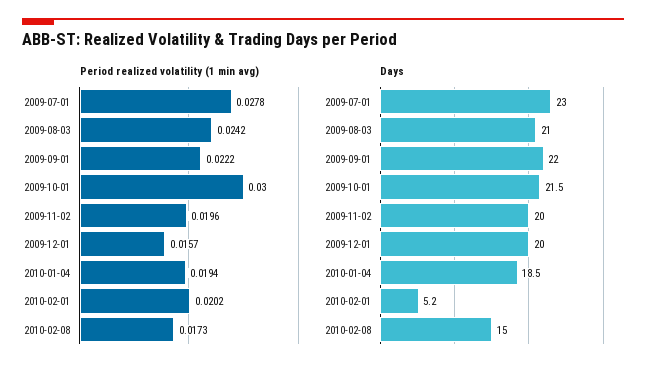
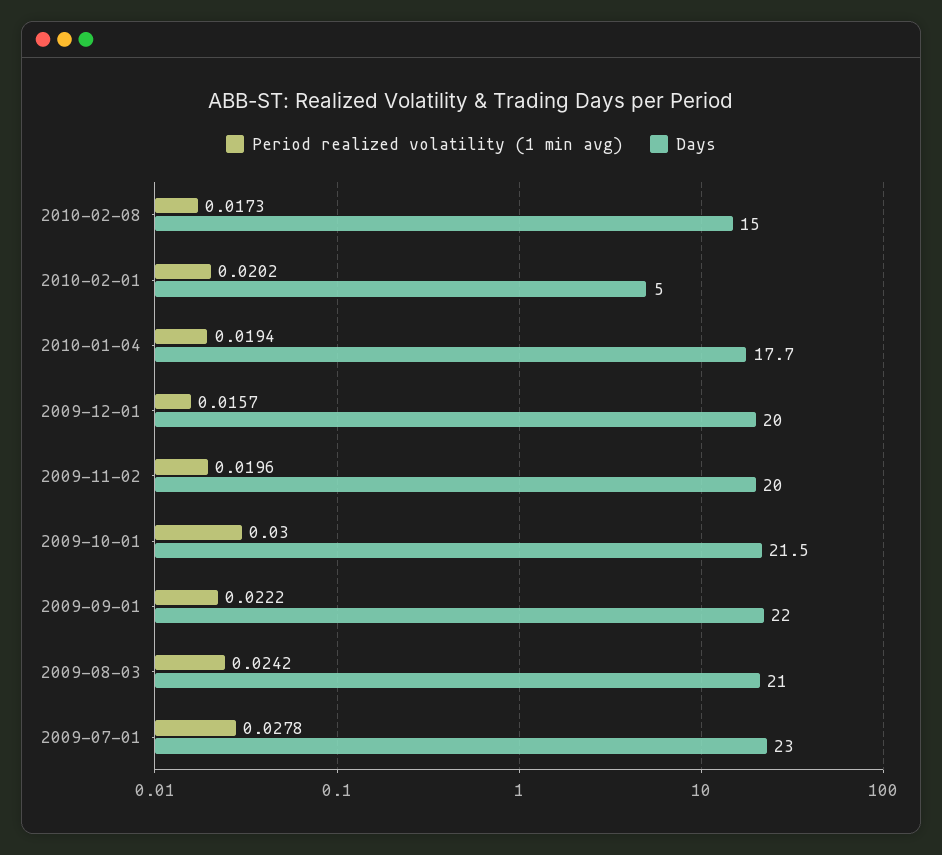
Days, 2010-01-04: 18.5 -> 17.7
Days, 2010-02-01: 5.2 -> 5

